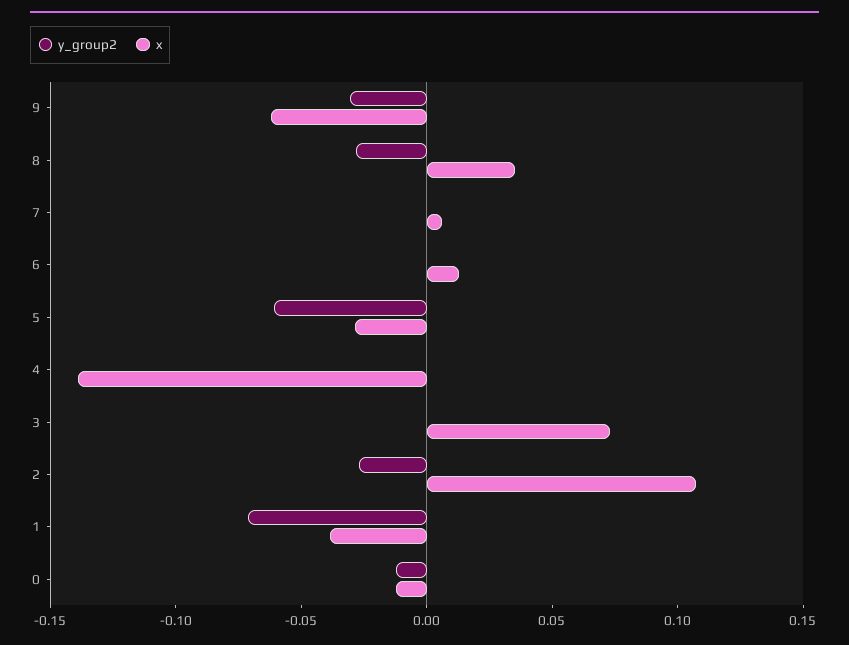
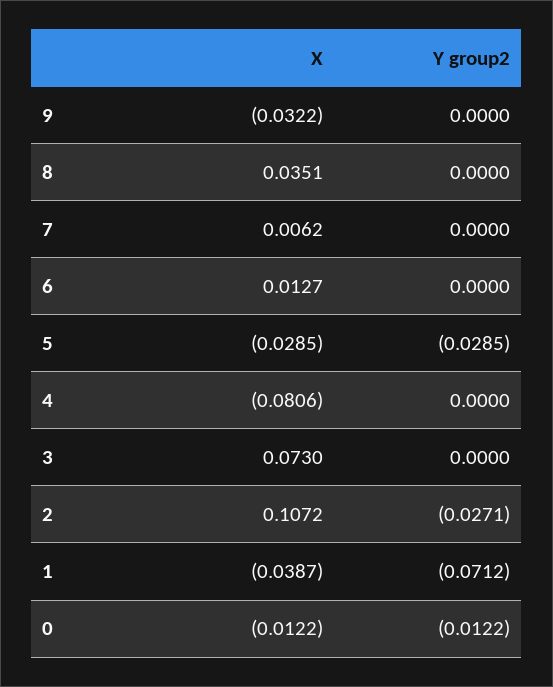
y_group2, 9: -0.03 -> 0
x, 9: -0.06 -> -0.0322
y_group2, 8: -0.03 -> 0
y_group2, 5: -0.06 -> -0.0285
x, 4: -0.14 -> -0.0806

